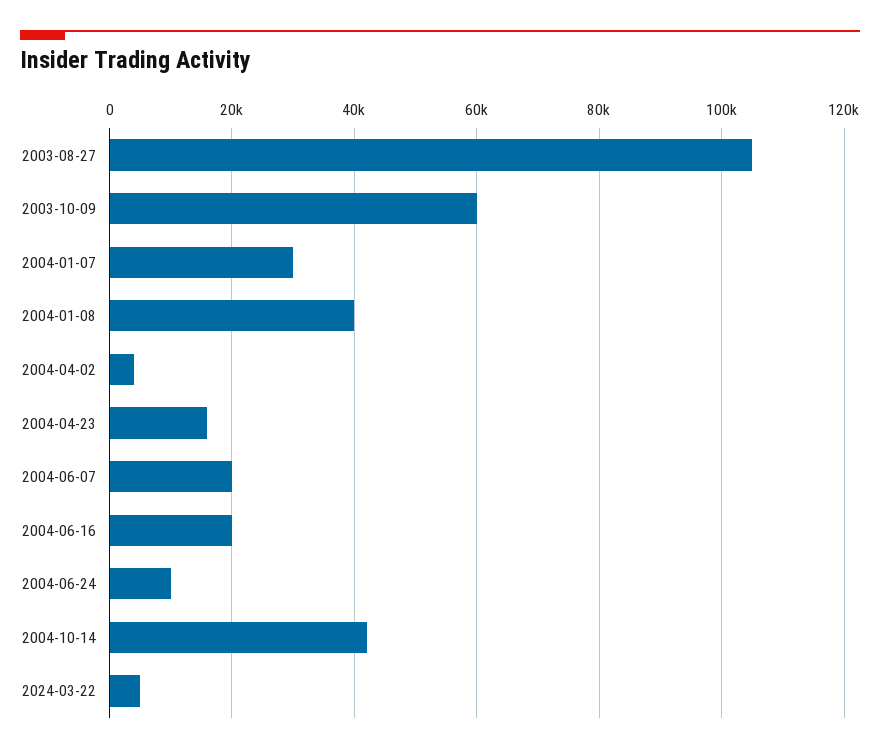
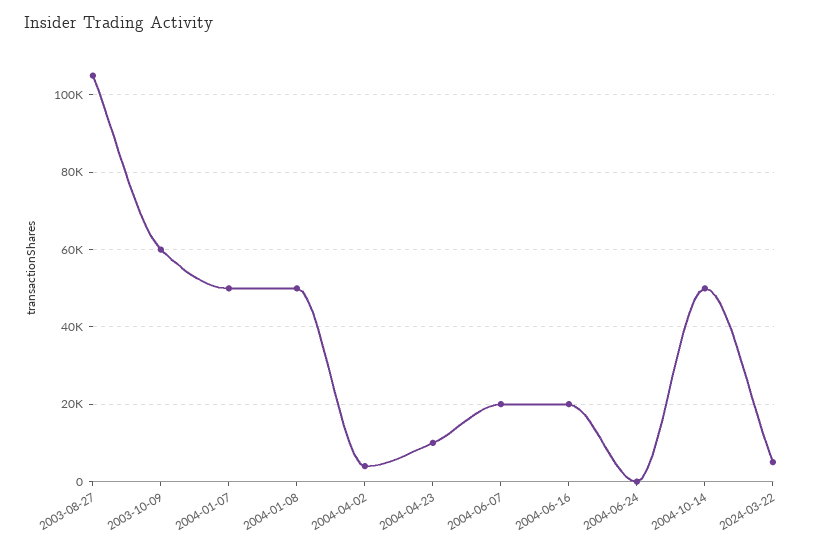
2004-01-07: 30000 -> 50000
2004-01-08: 40000 -> 50000
2004-04-23: 16000 -> 10000
2004-06-24: 10000 -> 0
2004-10-14: 42000 -> 50000

